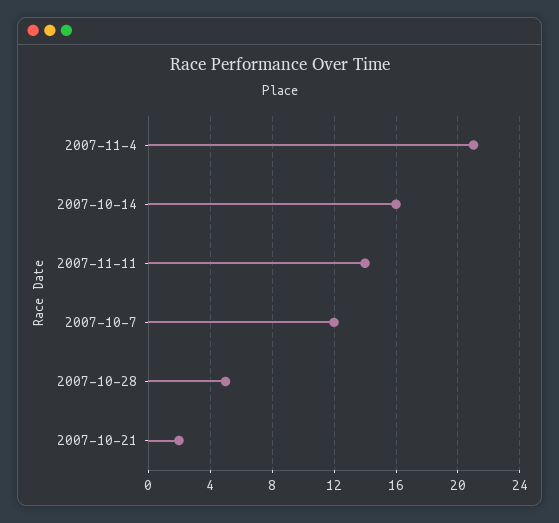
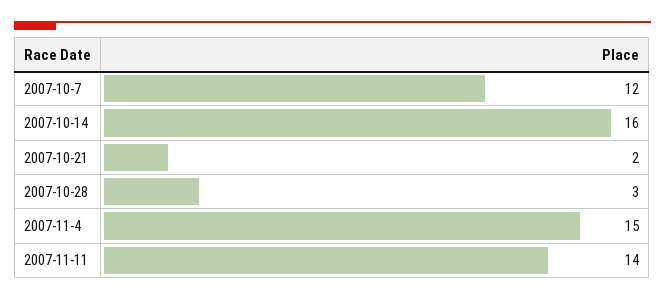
2007-11-4: 21 -> 15
2007-10-28: 5 -> 3

